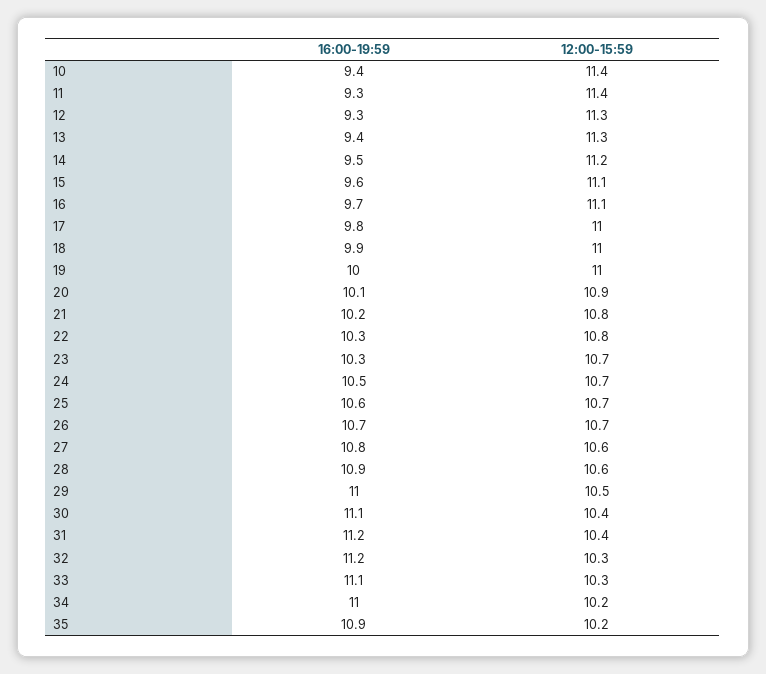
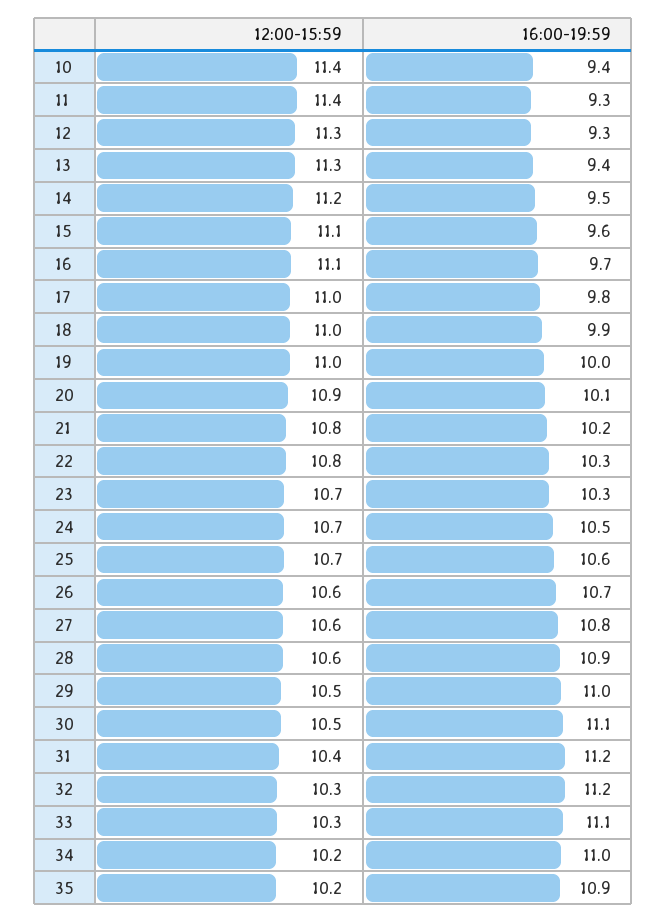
12:00-15:59, 26: 10.7 -> 10.6
12:00-15:59, 30: 10.4 -> 10.5

